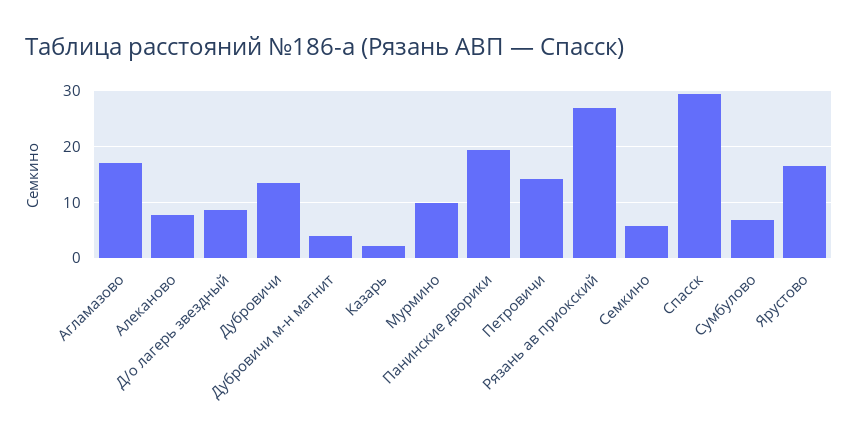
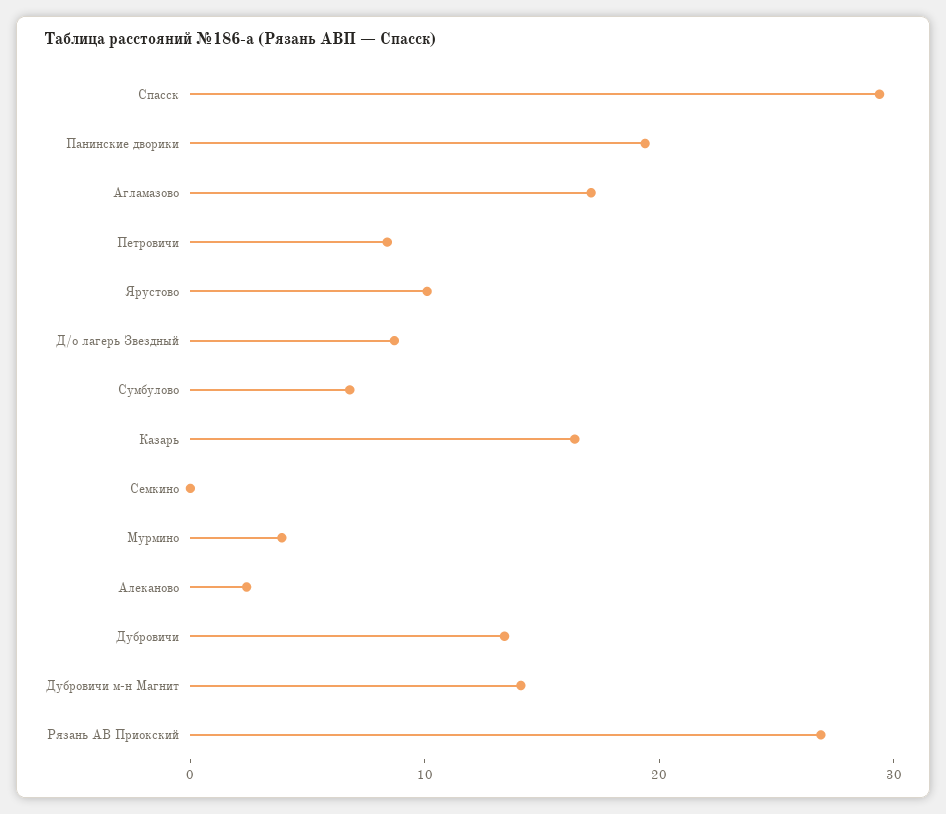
Алеканово: 8 -> 2
Дубровичи м-н магнит: 4 -> 14
Казарь: 2 -> 16
Мурмино: 10 -> 4
Петровичи: 14 -> 8
Семкино: 6 -> 0
Ярустово: 16 -> 10

